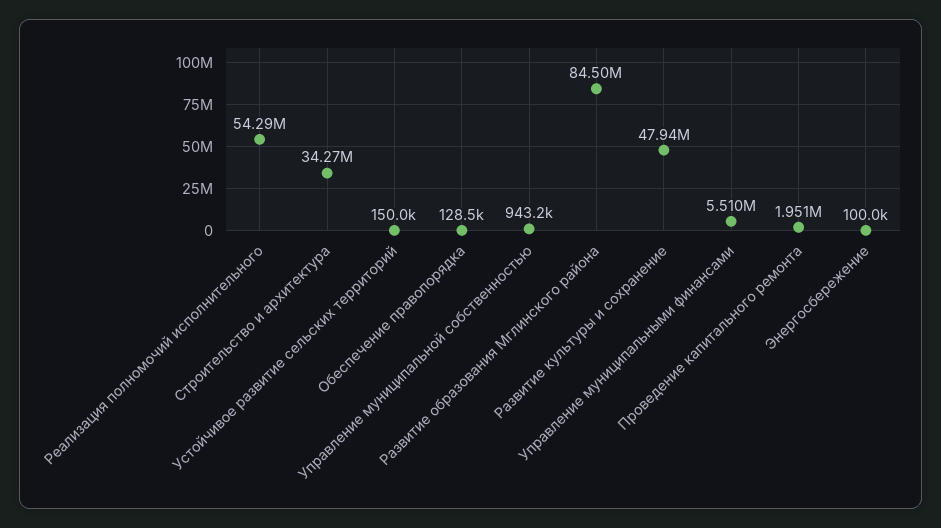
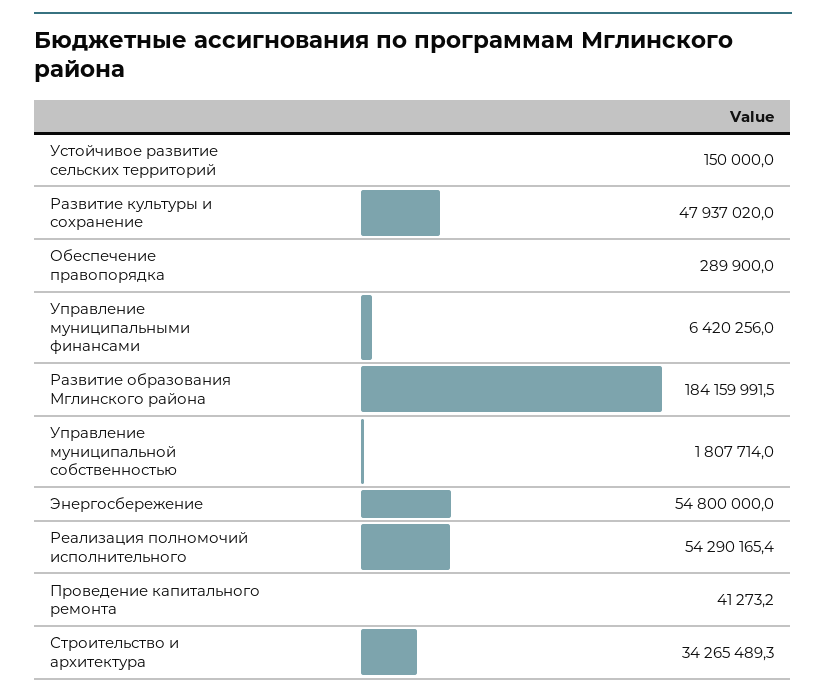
Обеспечение правопорядка: 128500 -> 289900
Управление муниципальной собственностью: 943200 -> 1807714
Развитие образования Мглинского района: 84500000 -> 184159991.5
Управление муниципальными финансами: 5510000 -> 6420256
Проведение капитального ремонта: 1951000 -> 41273.2
Энергосбережение: 100000 -> 54800000

